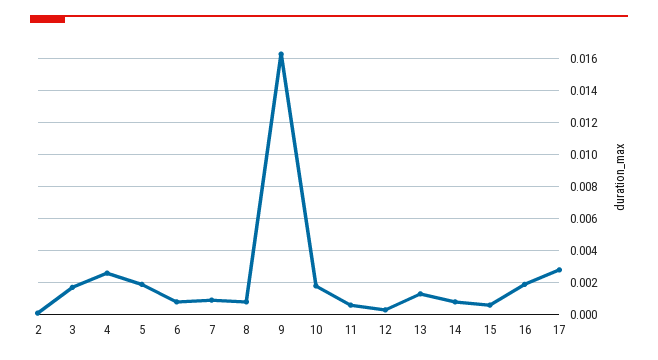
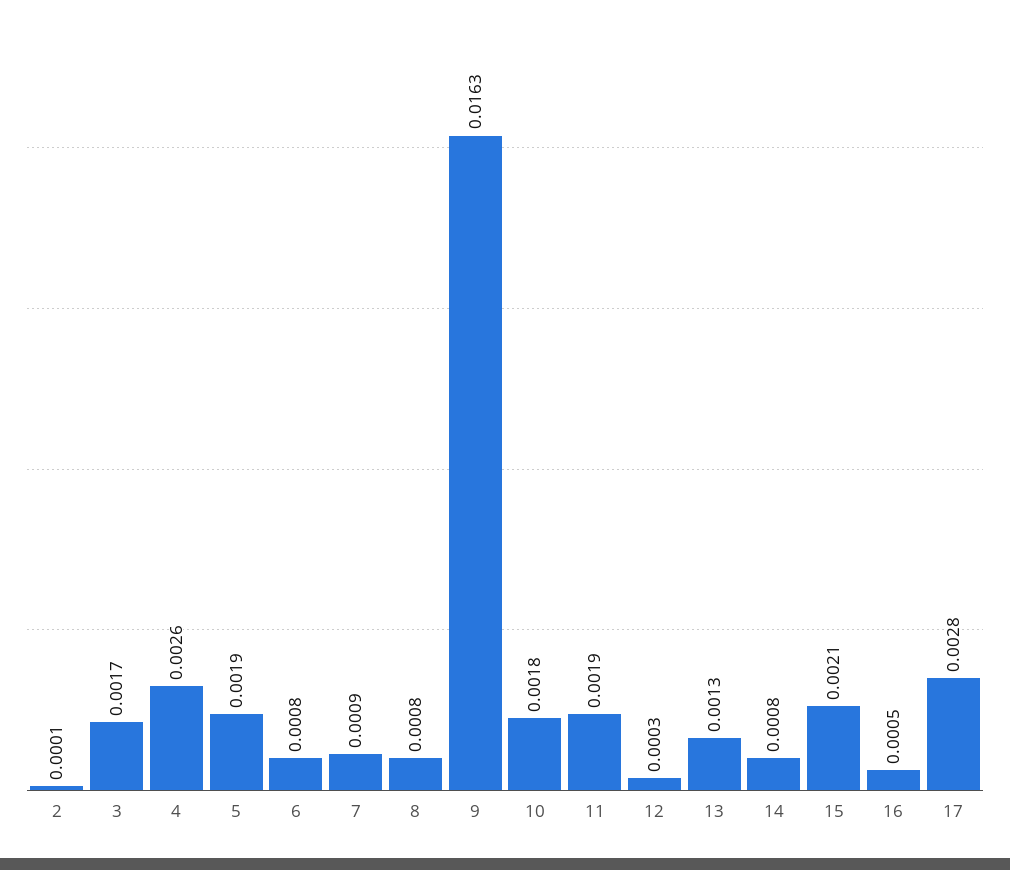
11: 0.0005 -> 0.0019
15: 0.0005 -> 0.0021
16: 0.002 -> 0.0005

